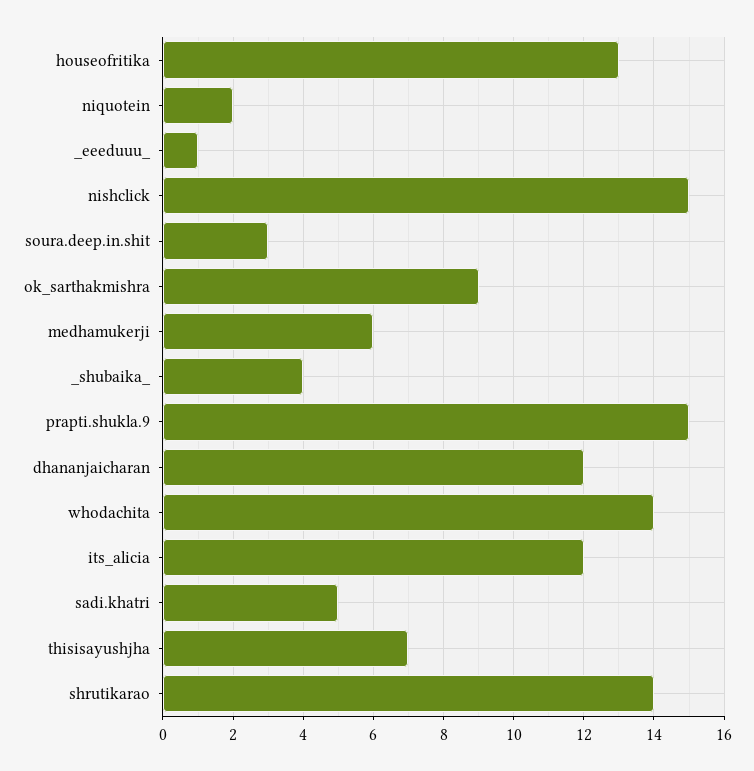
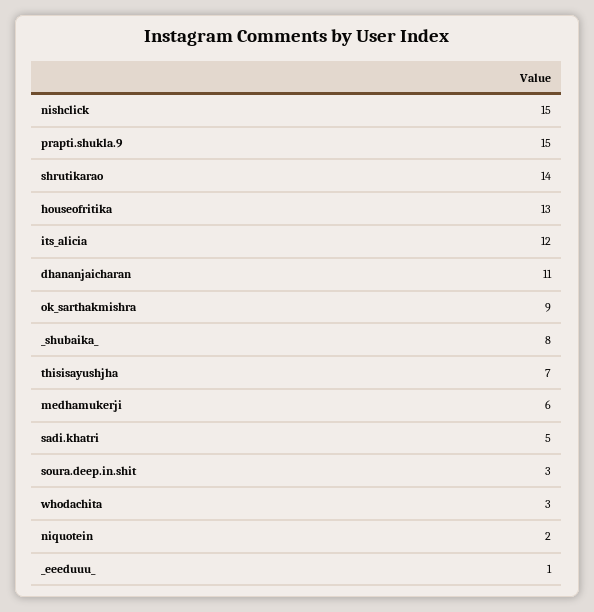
_shubaika_: 4 -> 8
dhananjaicharan: 12 -> 11
whodachita: 14 -> 3

